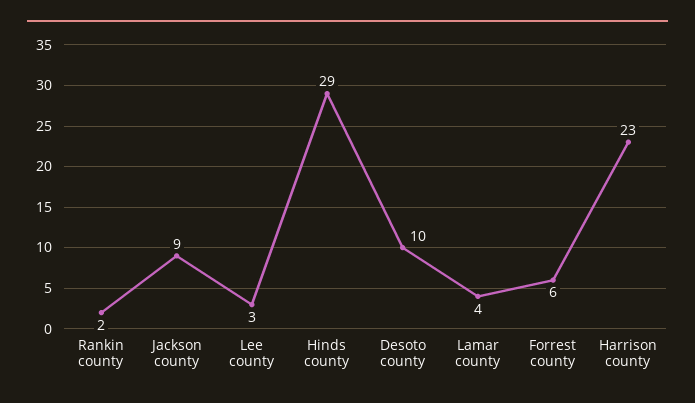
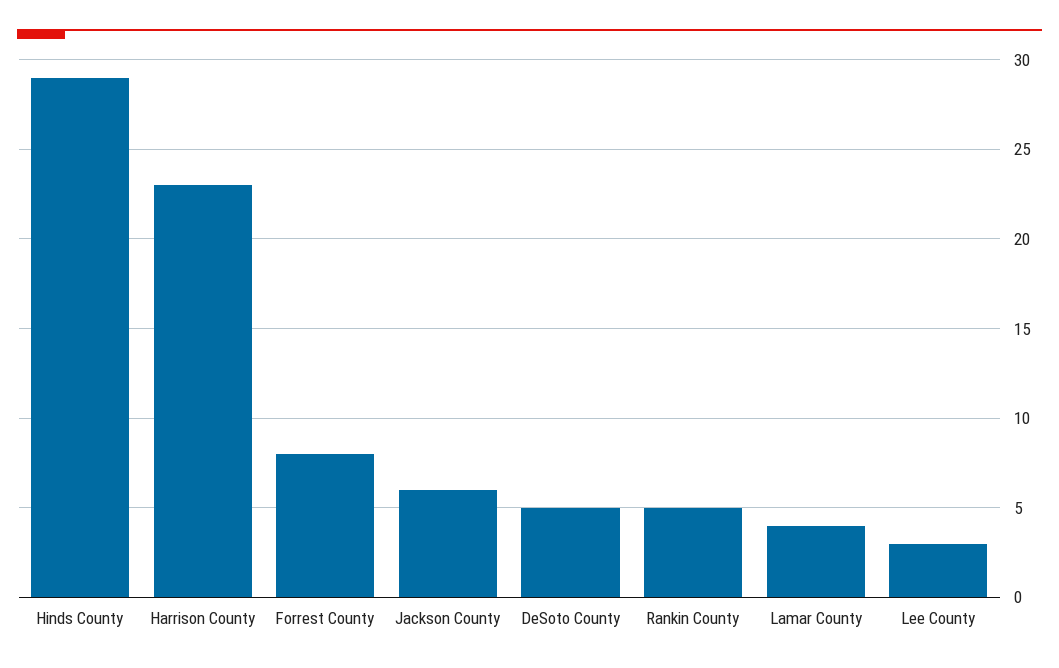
Rankin county: 2 -> 5
Jackson county: 9 -> 6
Desoto county: 10 -> 5
Forrest county: 6 -> 8

